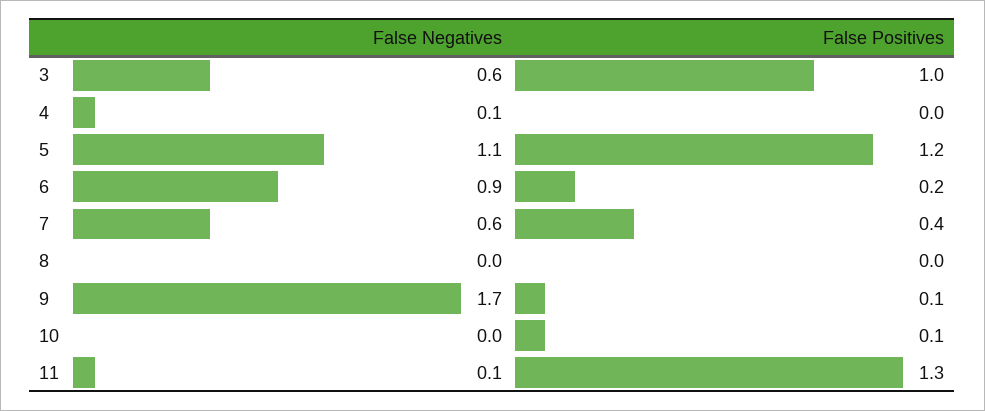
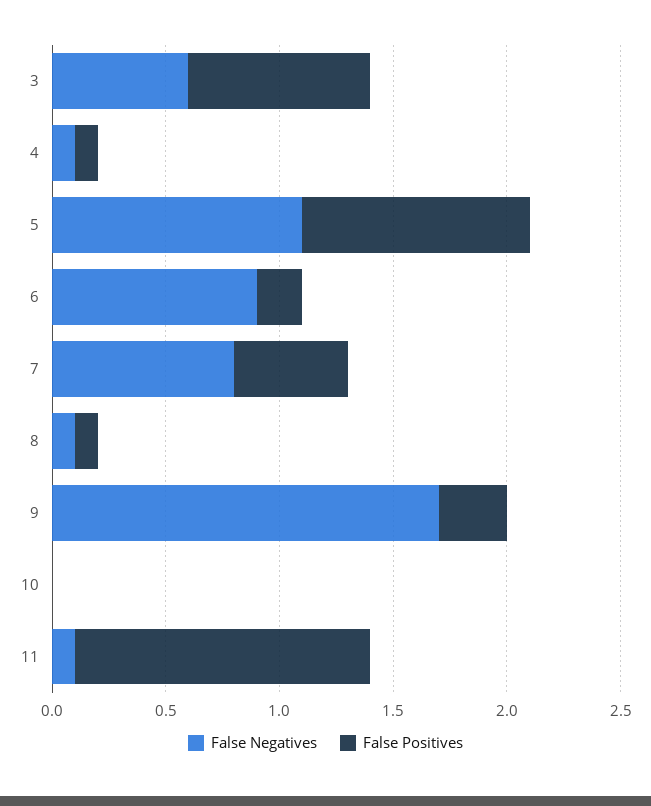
False Positives, 3: 1 -> 0.8
False Positives, 4: 0 -> 0.1
False Positives, 5: 1.2 -> 1
False Negatives, 7: 0.6 -> 0.8
False Positives, 7: 0.4 -> 0.5
False Negatives, 8: 0 -> 0.1
False Positives, 8: 0 -> 0.1
False Positives, 9: 0.1 -> 0.3
False Positives, 10: 0.1 -> 0

